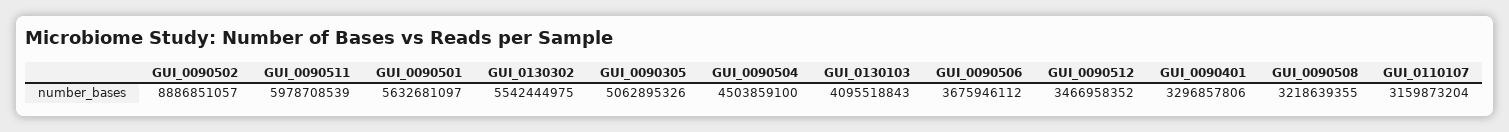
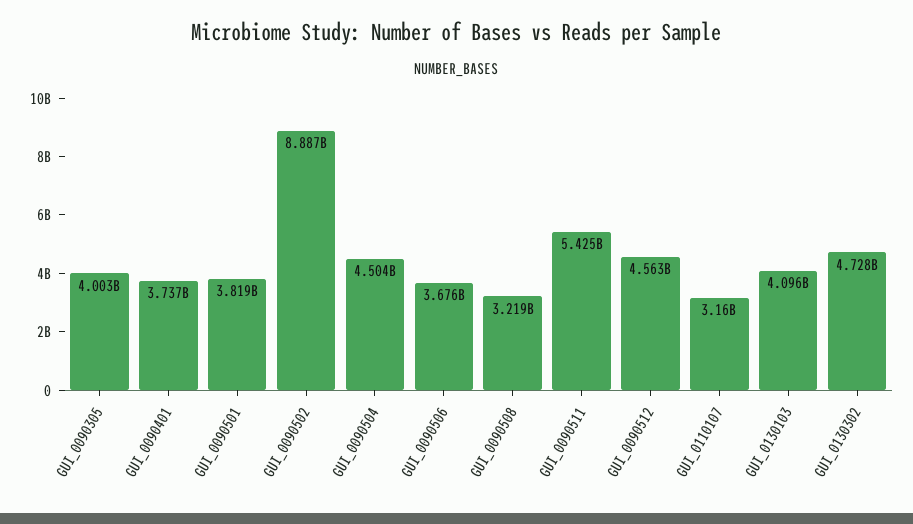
GUI_0090511: 5978708539 -> 5425000000
GUI_0090501: 5632681097 -> 3819000000
GUI_0130302: 5542444975 -> 4728000000
GUI_0090305: 5062895326 -> 4003000000
GUI_0090512: 3466958352 -> 4563000000
GUI_0090401: 3296857806 -> 3737000000

